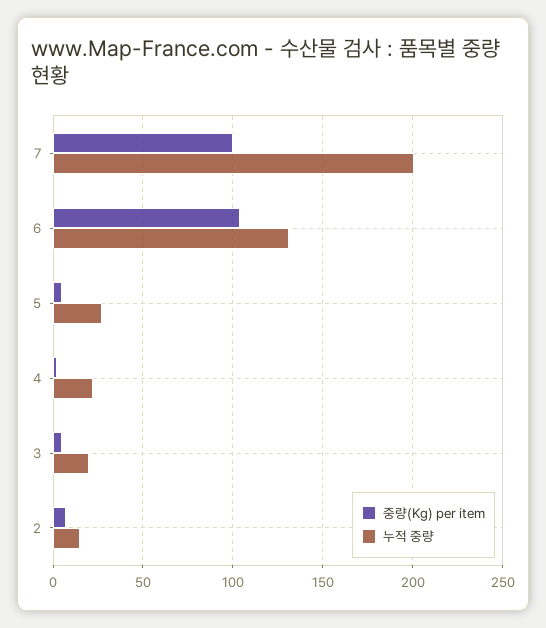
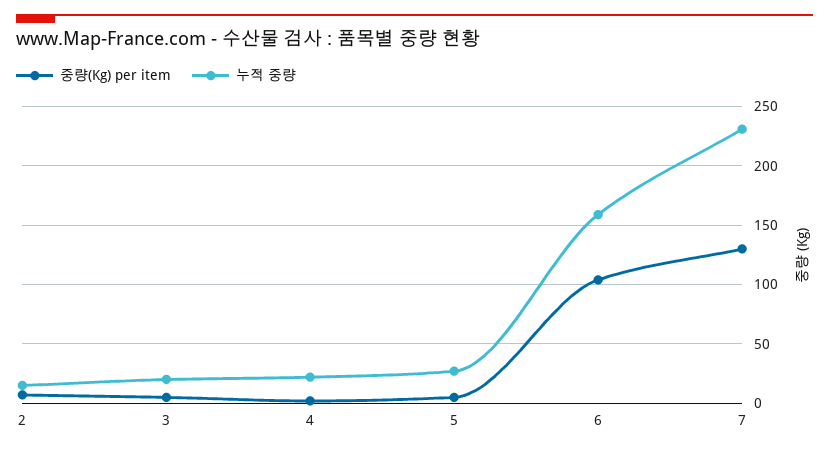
중량(Kg) per item, 7: 100 -> 130
누적 중량, 7: 200 -> 230
누적 중량, 6: 130 -> 160

